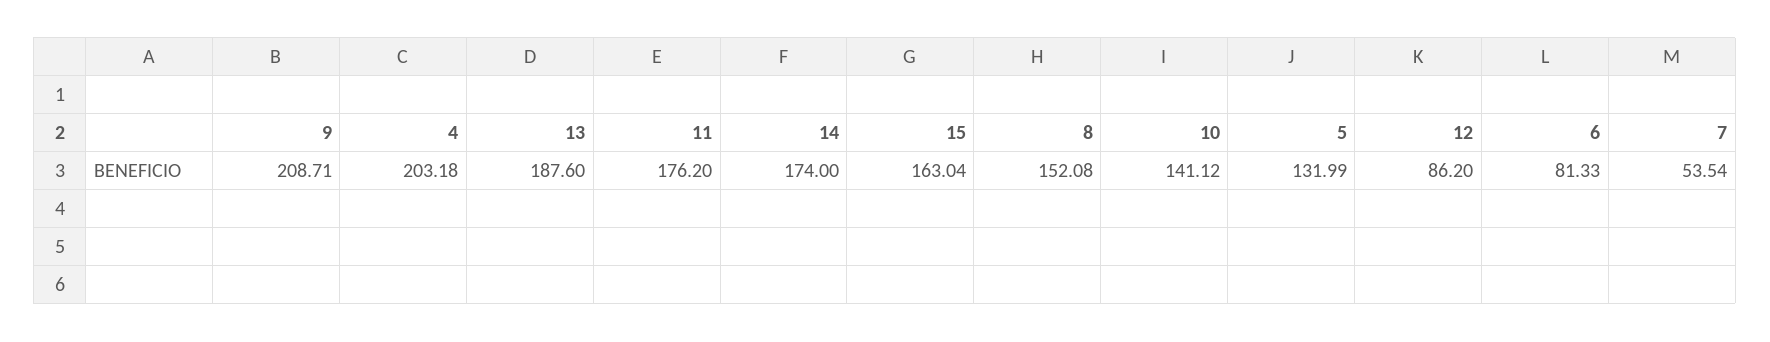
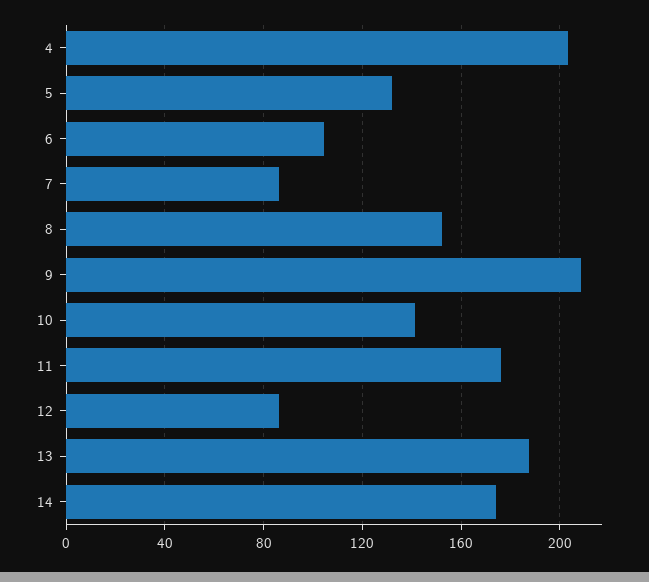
15: 163.04 -> none
6: 81.33 -> 105
7: 53.54 -> 85

